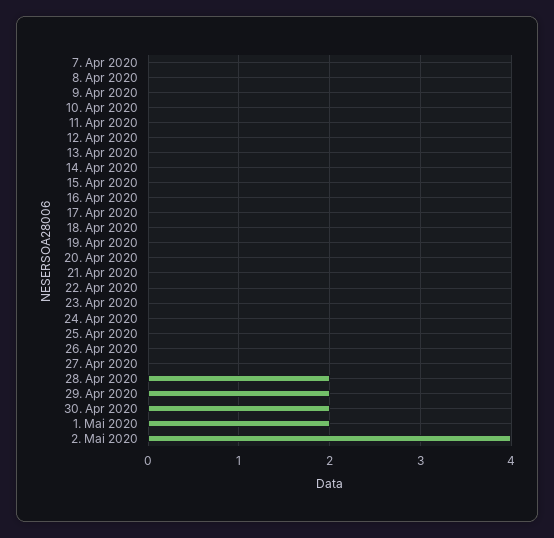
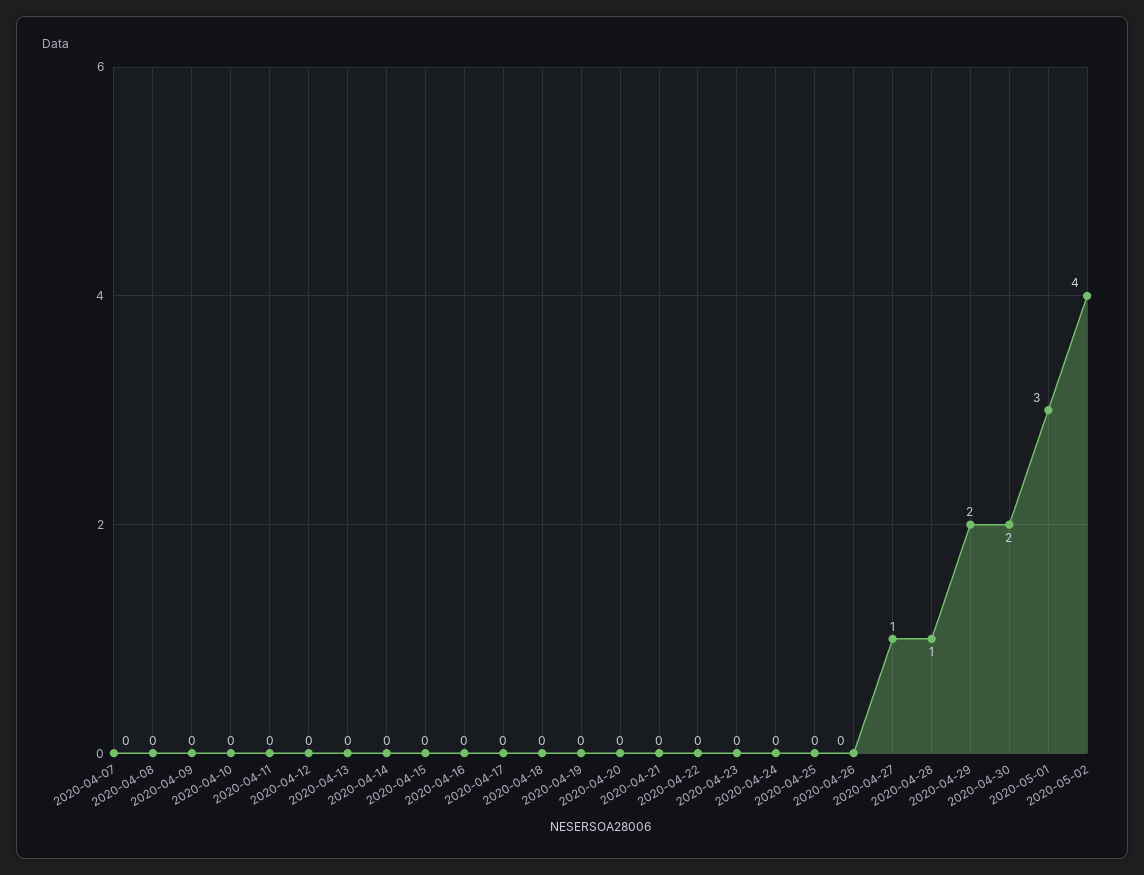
27. Apr 2020: 0 -> 1
28. Apr 2020: 2 -> 1
1. Mai 2020: 2 -> 3

